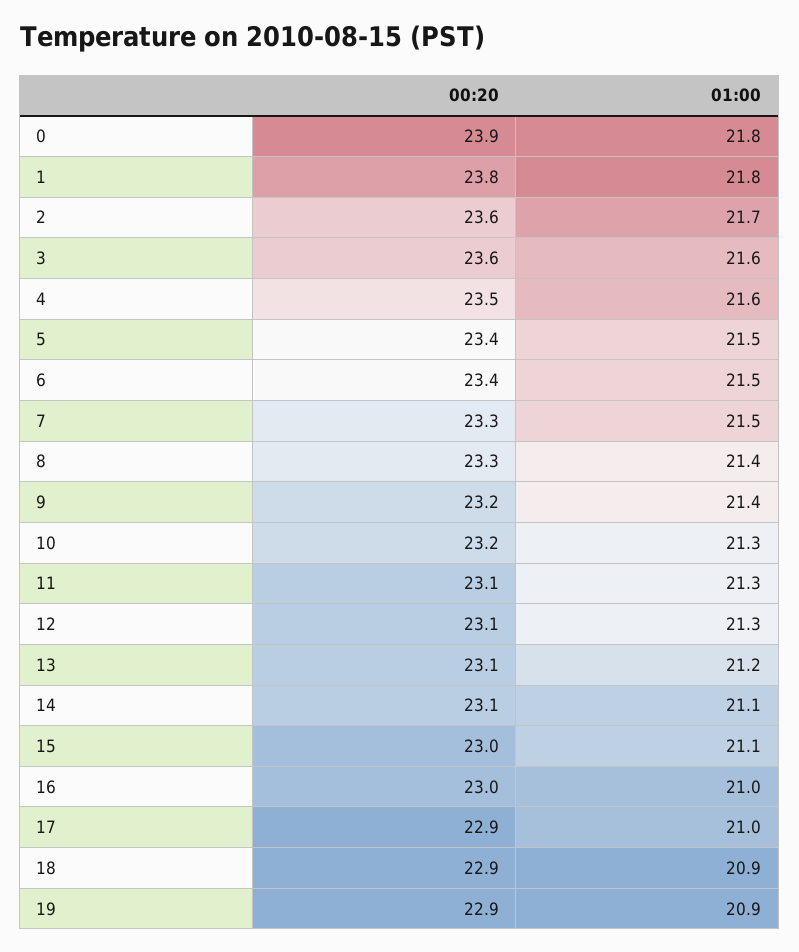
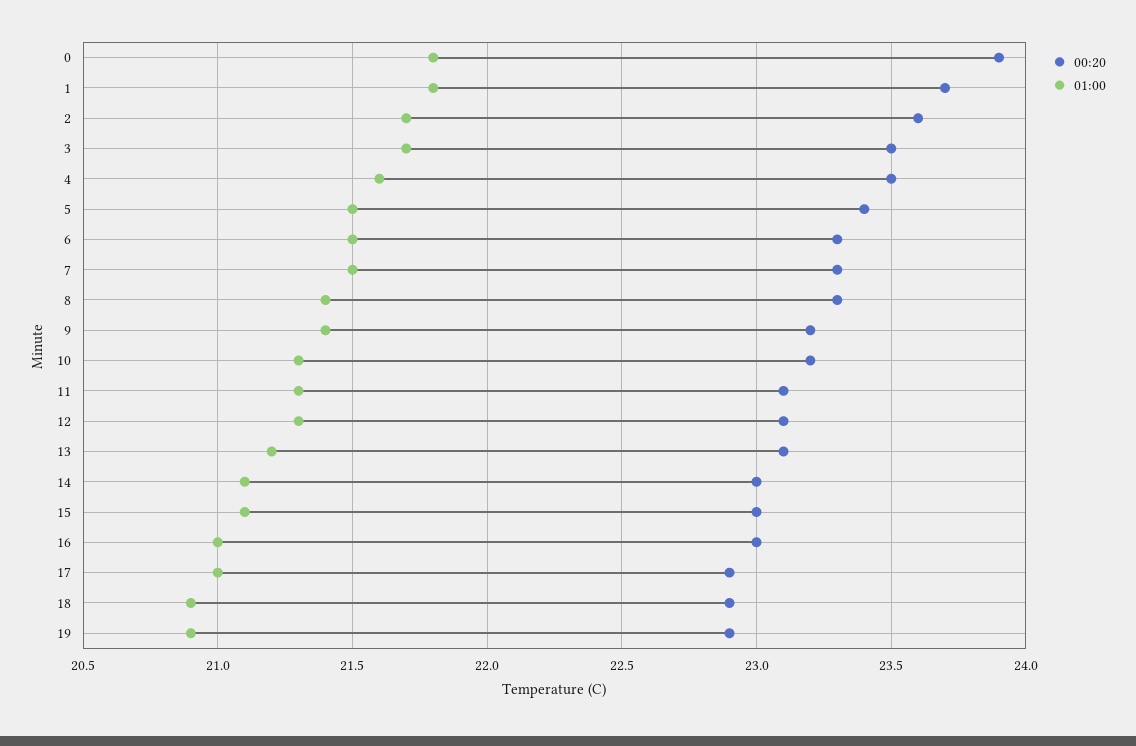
00:20, 1: 23.8 -> 23.7
00:20, 3: 23.6 -> 23.5
01:00, 3: 21.6 -> 21.7
00:20, 6: 23.4 -> 23.3
00:20, 14: 23.1 -> 23

